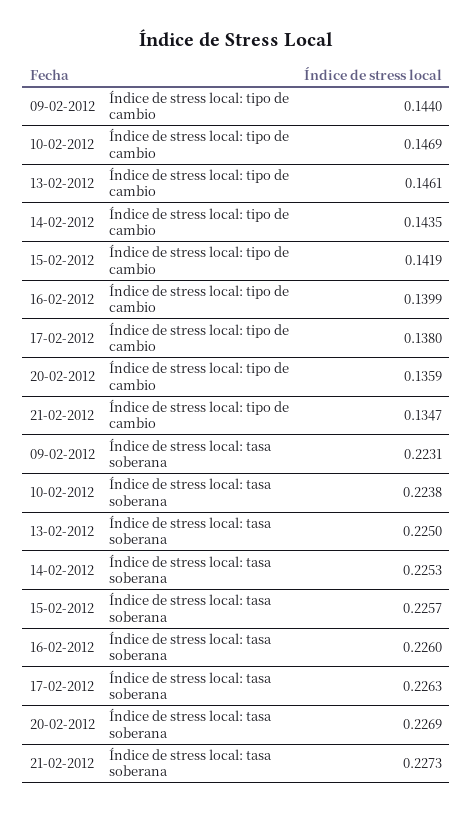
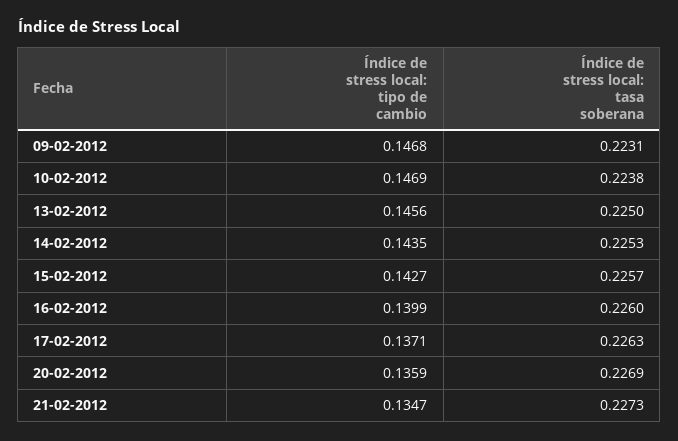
09-02-2012, Índice de stress local: tipo de cambio: 0.144 -> 0.1468
13-02-2012, Índice de stress local: tipo de cambio: 0.1461 -> 0.1456
15-02-2012, Índice de stress local: tipo de cambio: 0.1419 -> 0.1427
17-02-2012, Índice de stress local: tipo de cambio: 0.138 -> 0.1371

